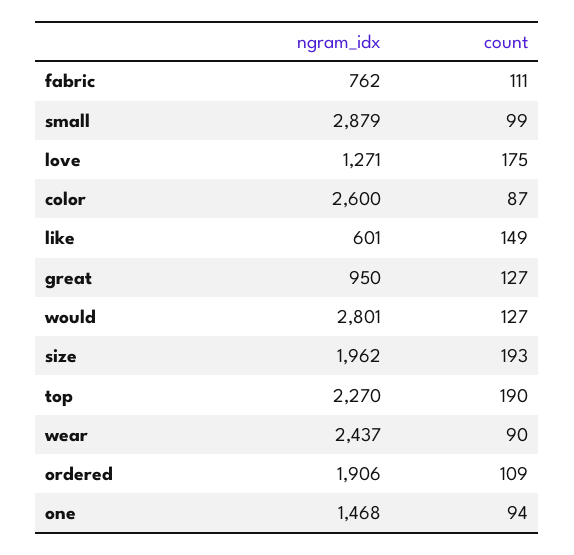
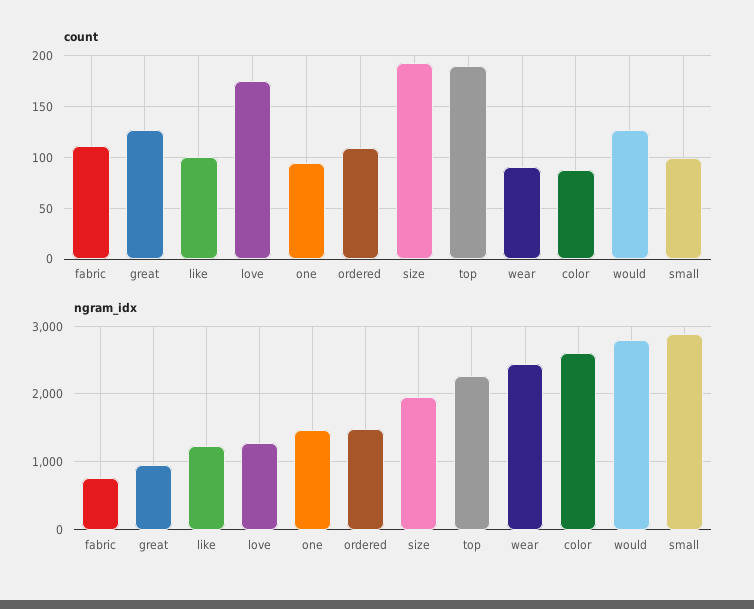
ngram_idx, like: 601 -> 1200
count, like: 149 -> 100
ngram_idx, ordered: 1906 -> 1500

